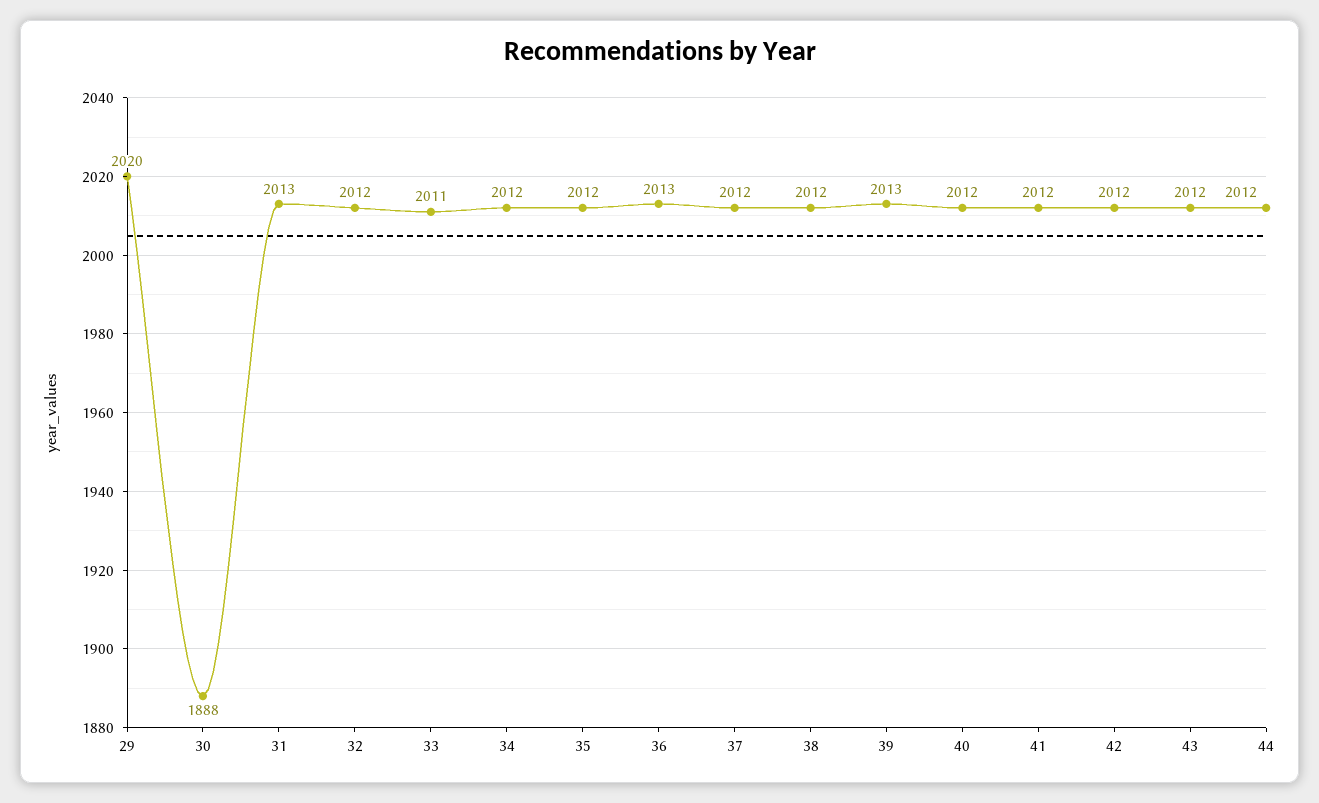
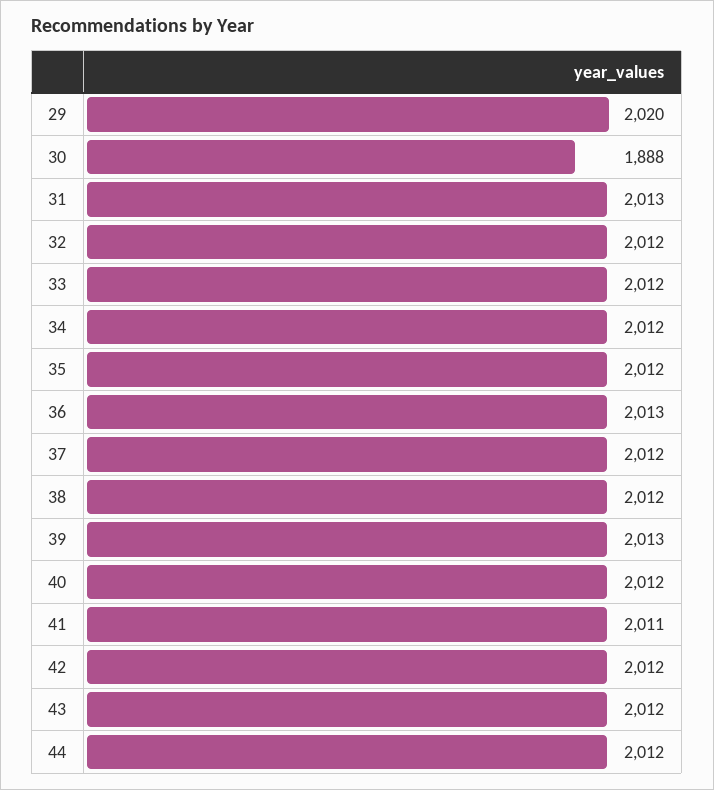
33: 2011 -> 2012
41: 2012 -> 2011

